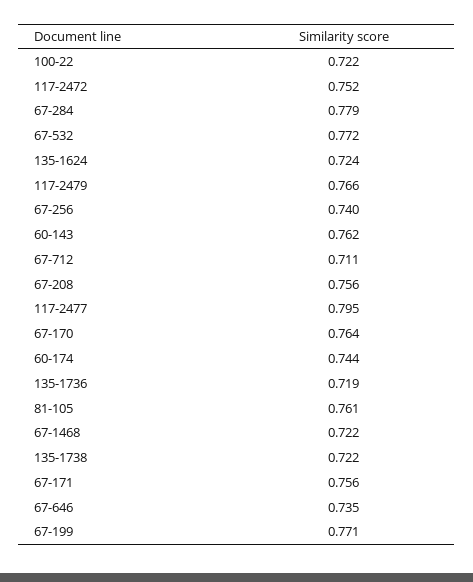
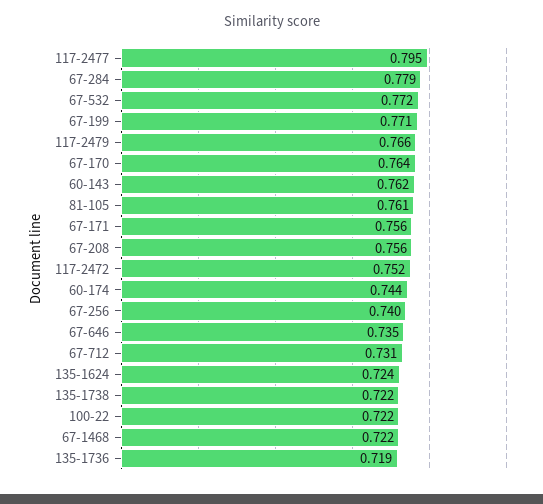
67-712: 0.711 -> 0.731

